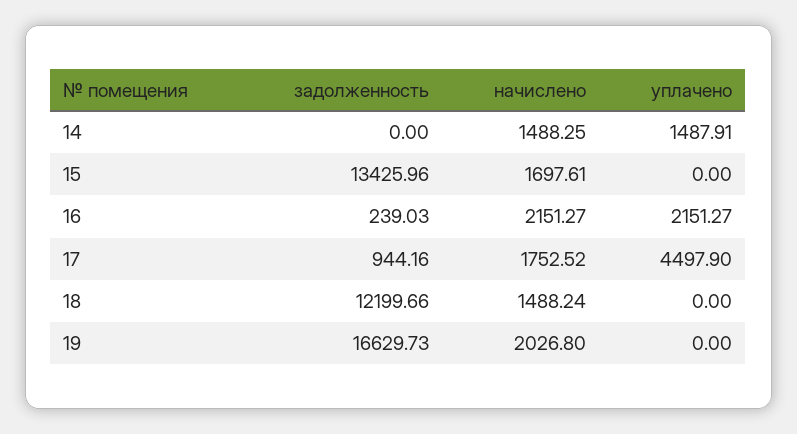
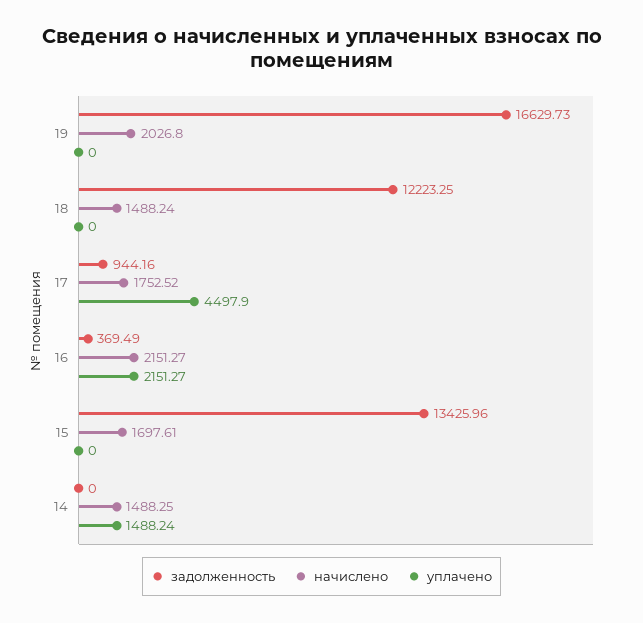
уплачено, 14: 1487.91 -> 1488.24
задолженность, 16: 239.03 -> 369.49
задолженность, 18: 12199.66 -> 12223.25

